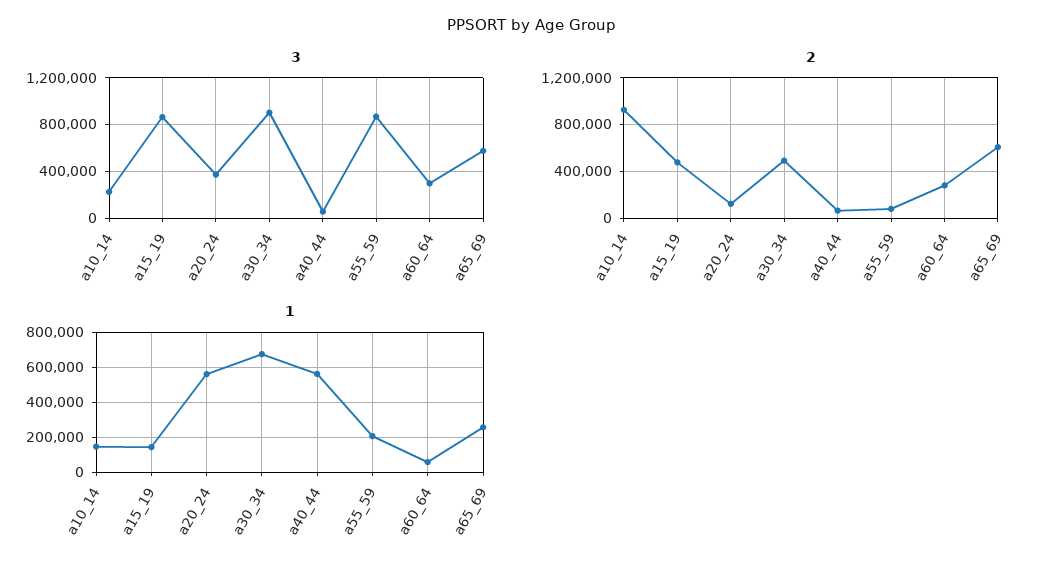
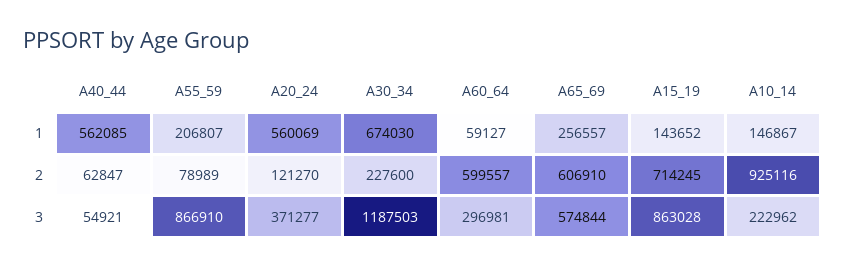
3, a30_34: 900000 -> 1187503
2, a15_19: 500000 -> 714245
2, a30_34: 500000 -> 227600
2, a60_64: 300000 -> 599557

